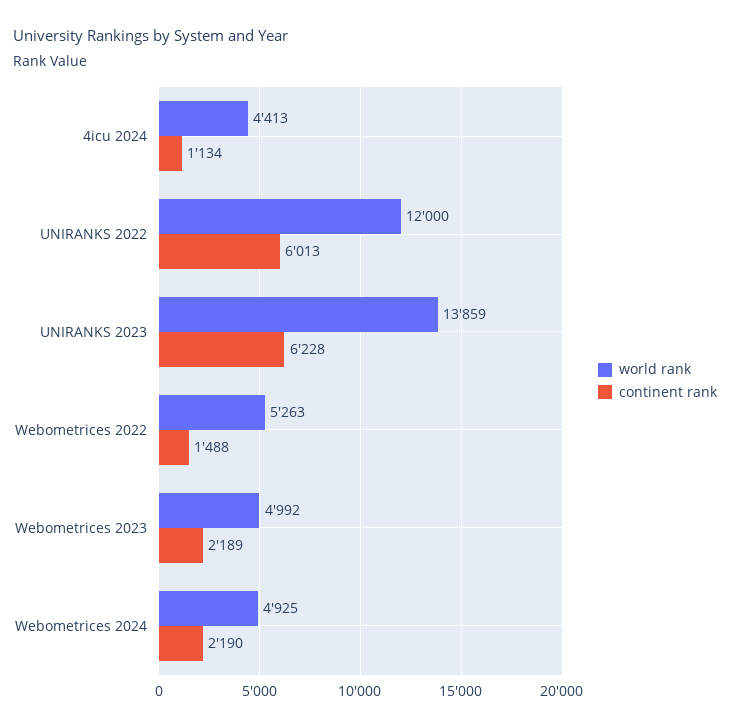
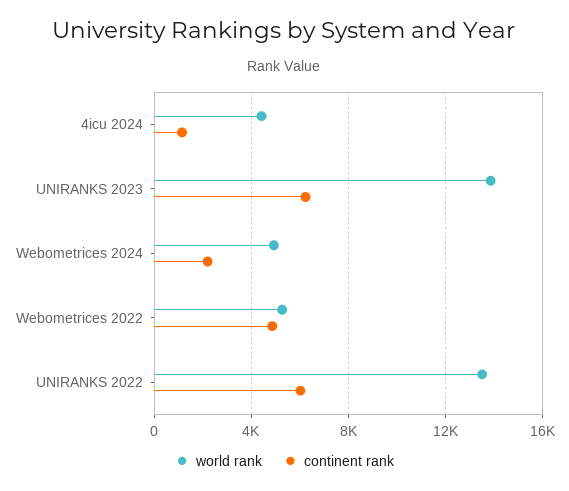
world rank, UNIRANKS 2022: 12000 -> 13500
continent rank, Webometrices 2022: 1488 -> 5000
world rank, Webometrices 2023: 4992 -> none
continent rank, Webometrices 2023: 2189 -> none

